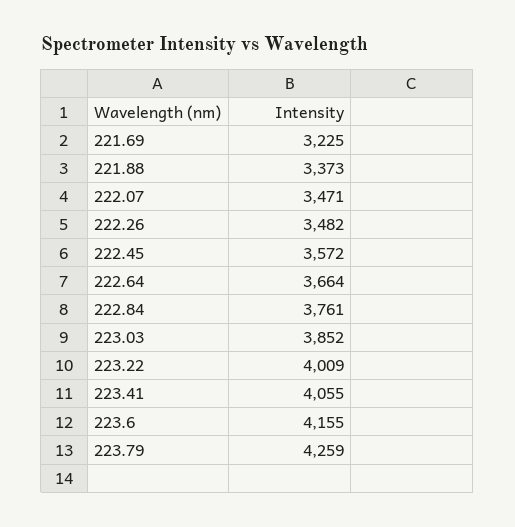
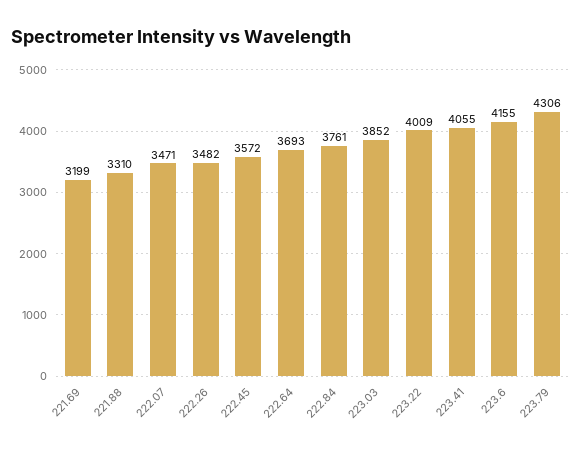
221.69: 3225 -> 3199
221.88: 3373 -> 3310
222.64: 3664 -> 3693
223.79: 4259 -> 4306

